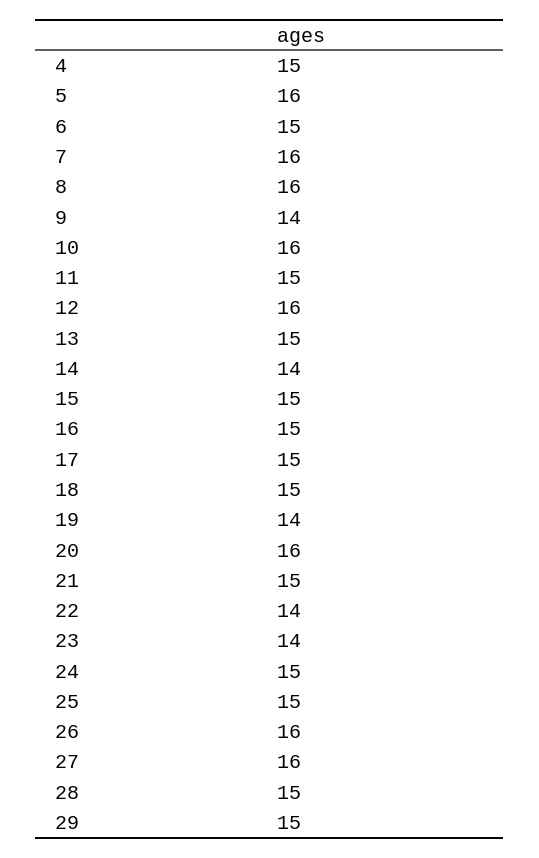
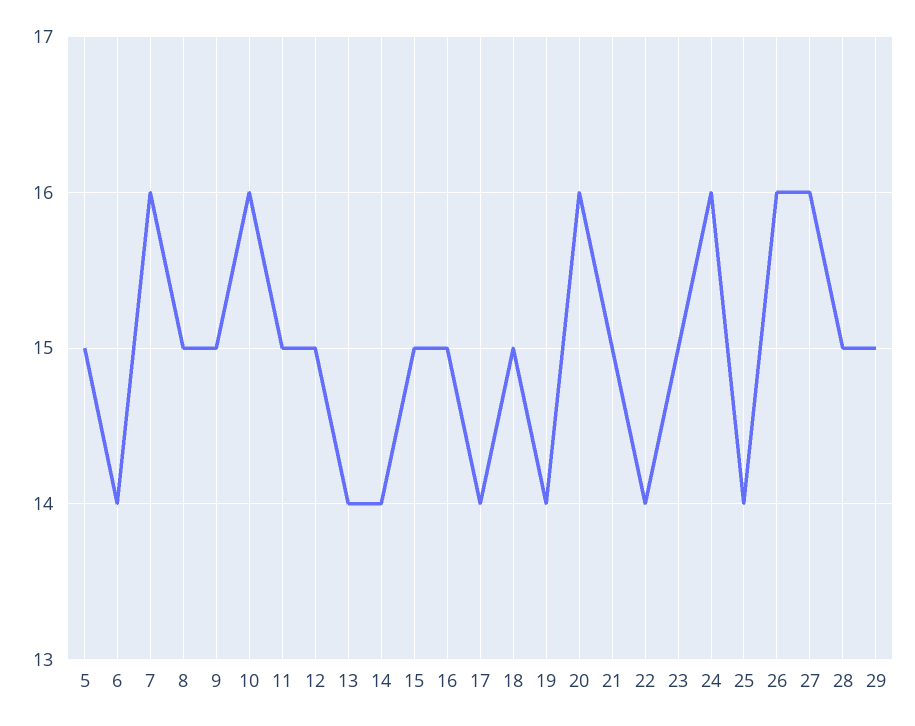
4: 15 -> none
5: 16 -> 15
6: 15 -> 14
8: 16 -> 15
9: 14 -> 15
12: 16 -> 15
13: 15 -> 14
17: 15 -> 14
23: 14 -> 15
24: 15 -> 16
25: 15 -> 14

